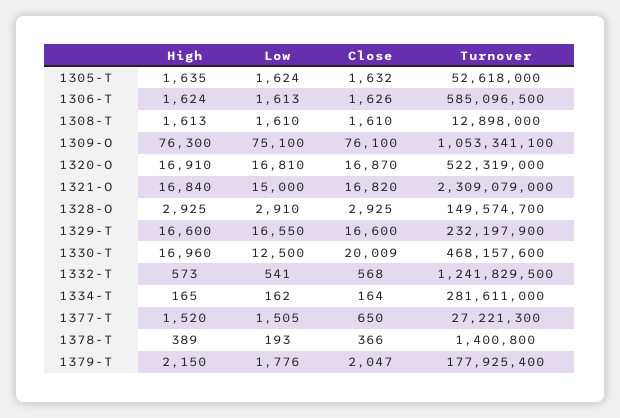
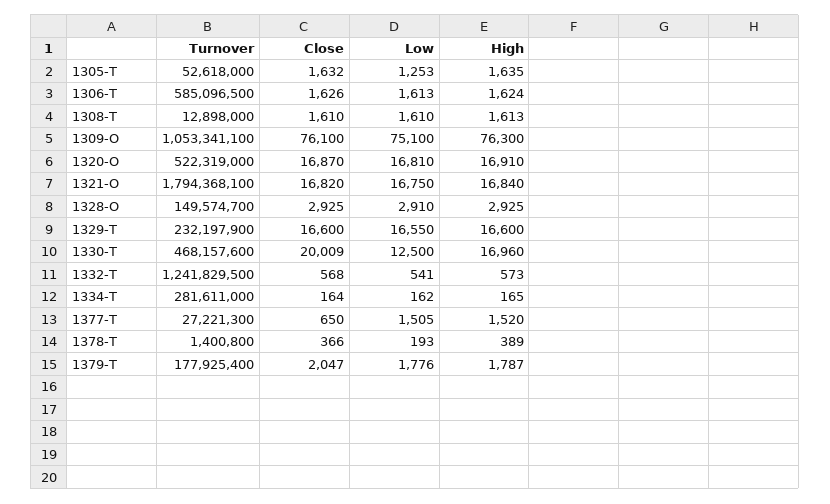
Low, 1305-T: 1624 -> 1253
Low, 1321-O: 15000 -> 16750
Turnover, 1321-O: 2309079000 -> 1794368100
High, 1379-T: 2150 -> 1787

